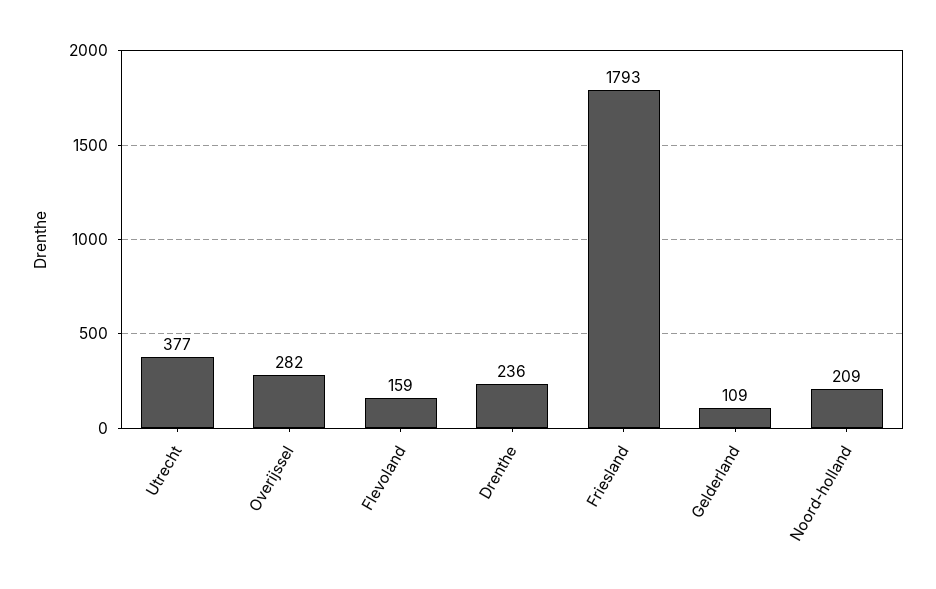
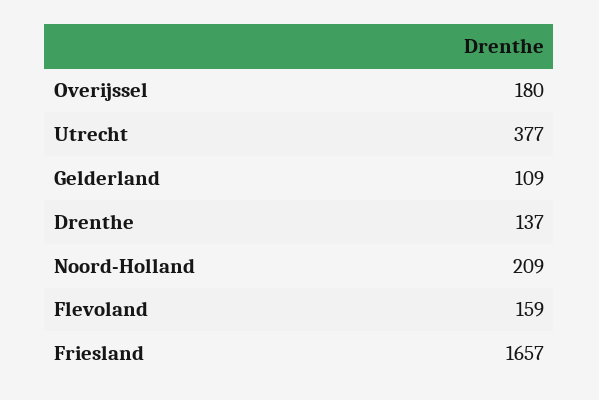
Overijssel: 282 -> 180
Drenthe: 236 -> 137
Friesland: 1793 -> 1657

